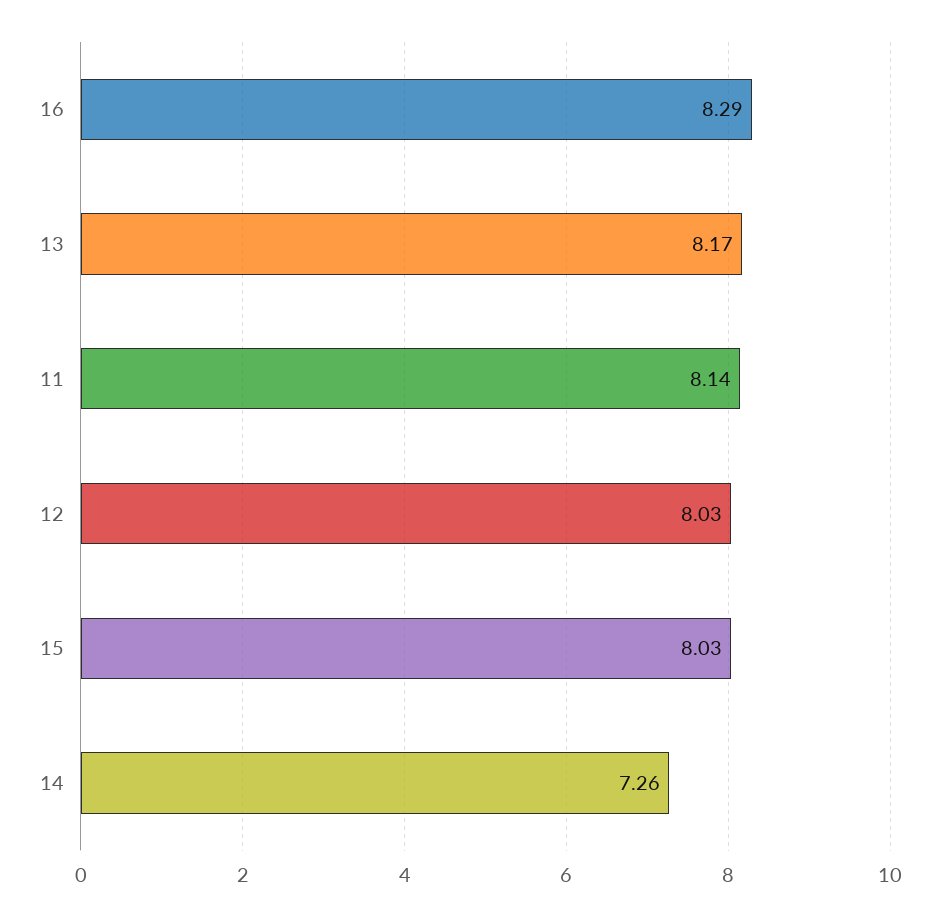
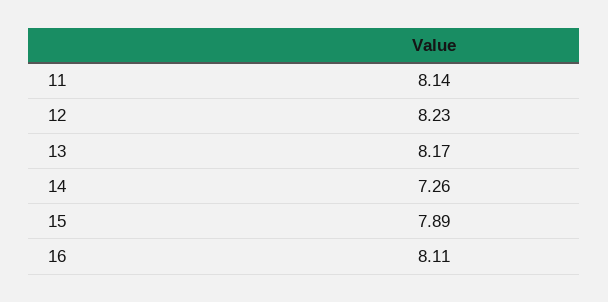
16: 8.29 -> 8.11
12: 8.03 -> 8.23
15: 8.03 -> 7.89

